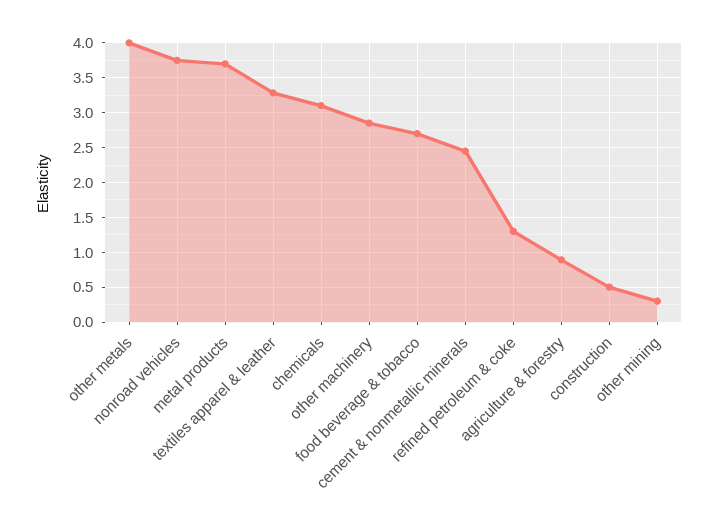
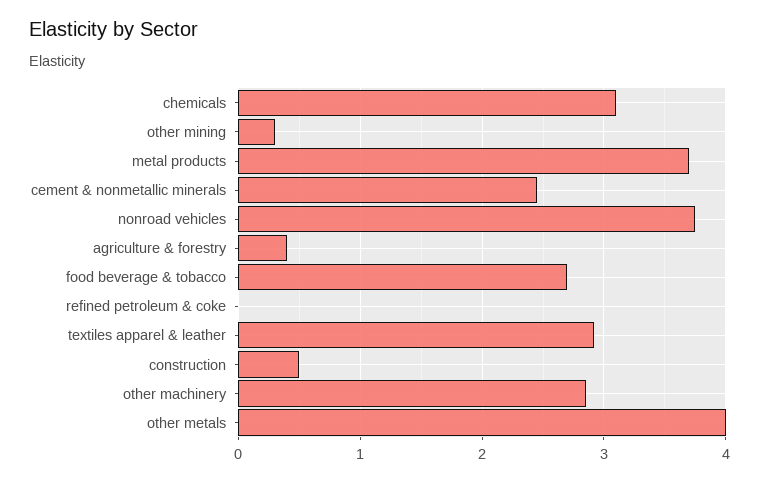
textiles apparel & leather: 3.3 -> 2.9
refined petroleum & coke: 1.3 -> 0
agriculture & forestry: 0.9 -> 0.4

